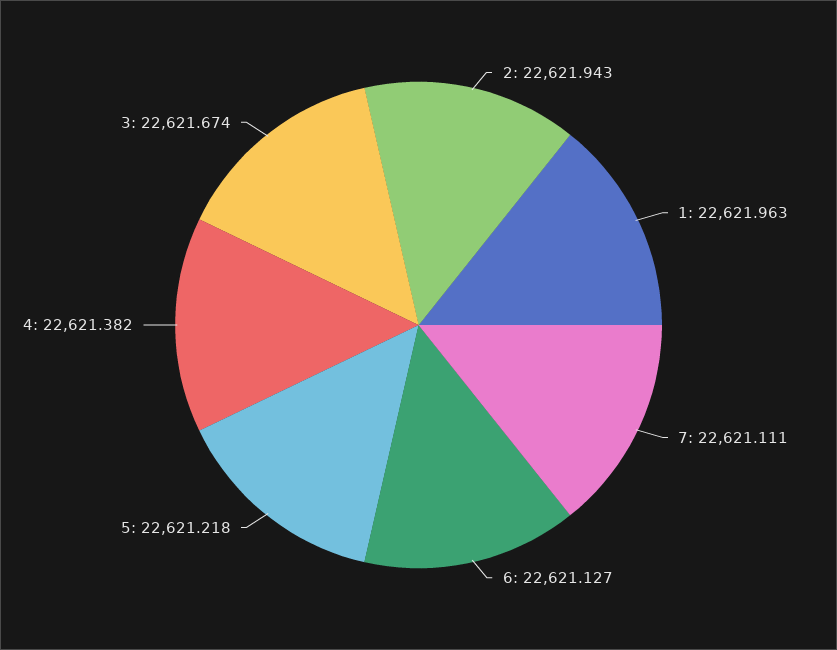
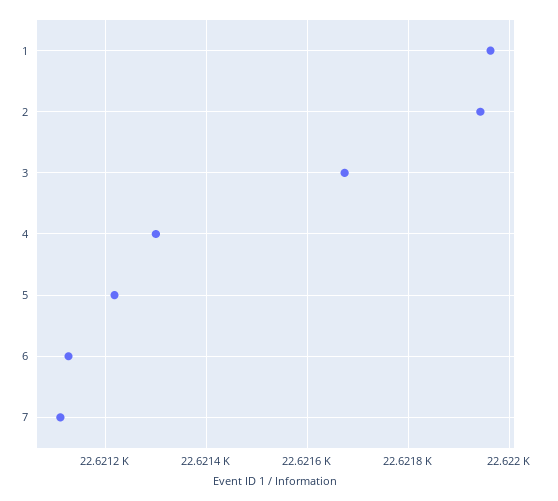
4: 22621.382 -> 22621.3

